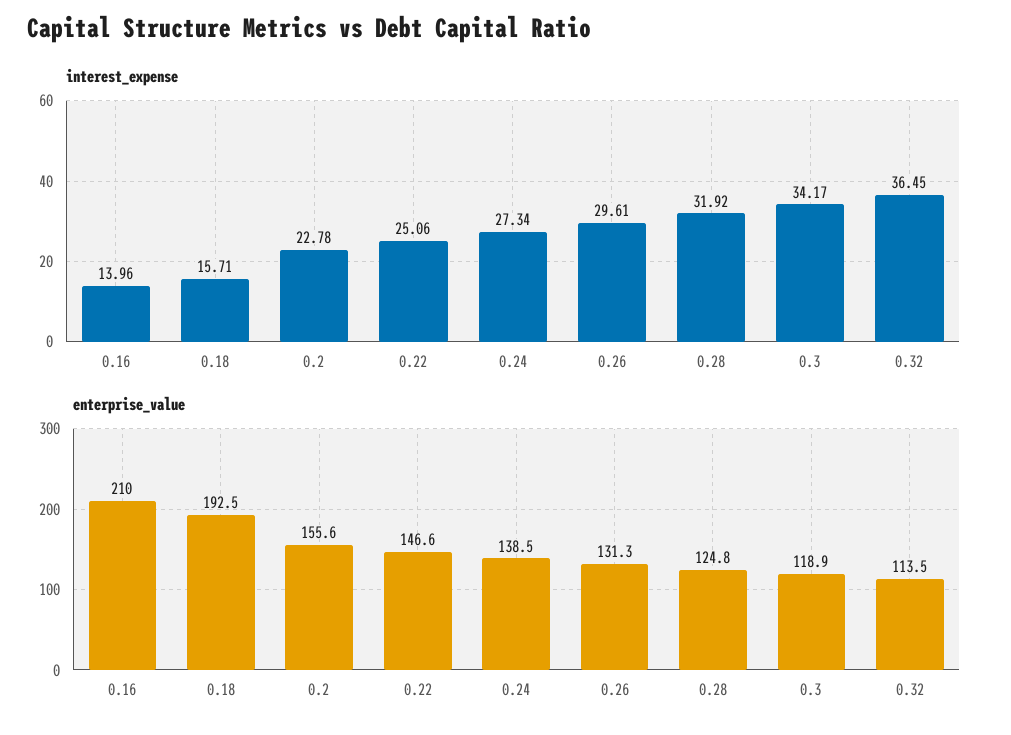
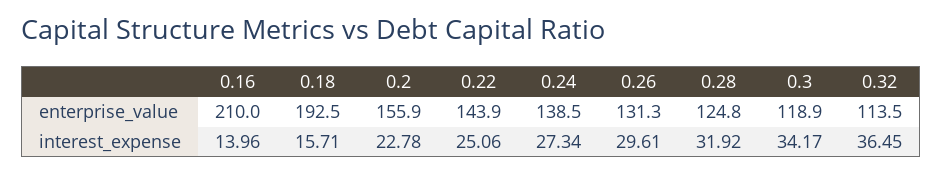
enterprise_value, 0.2: 155.6 -> 155.9
enterprise_value, 0.22: 146.6 -> 143.9

